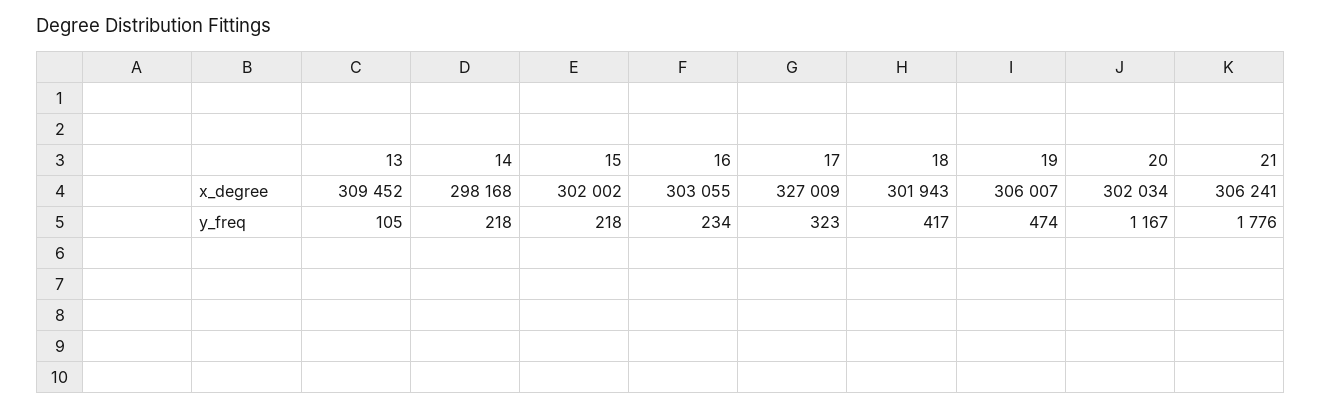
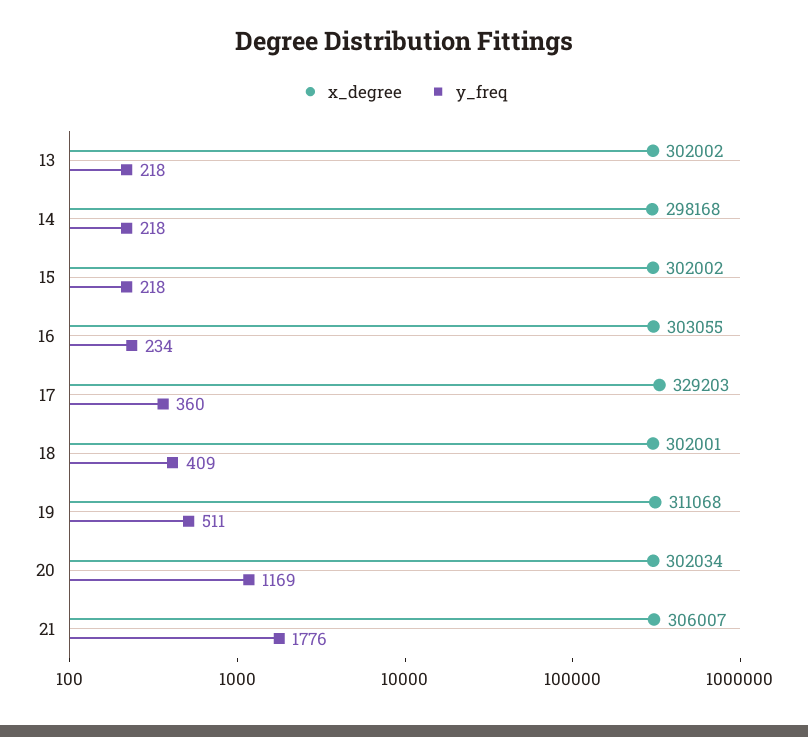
x_degree, 13: 309452 -> 302002
x_degree, 17: 327009 -> 329203
x_degree, 18: 301943 -> 302001
x_degree, 19: 306007 -> 311068
x_degree, 21: 306241 -> 306007
y_freq, 13: 105 -> 218
y_freq, 17: 323 -> 360
y_freq, 18: 417 -> 409
y_freq, 19: 474 -> 511
y_freq, 20: 1167 -> 1169

